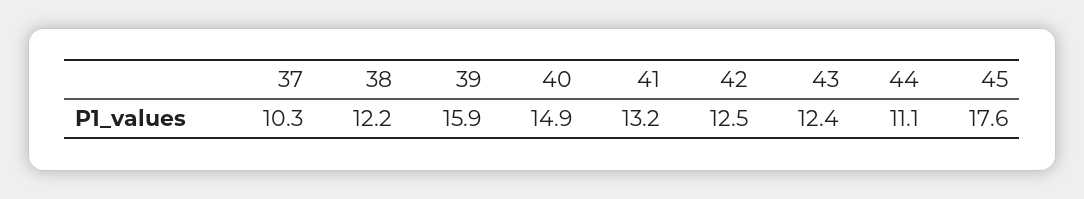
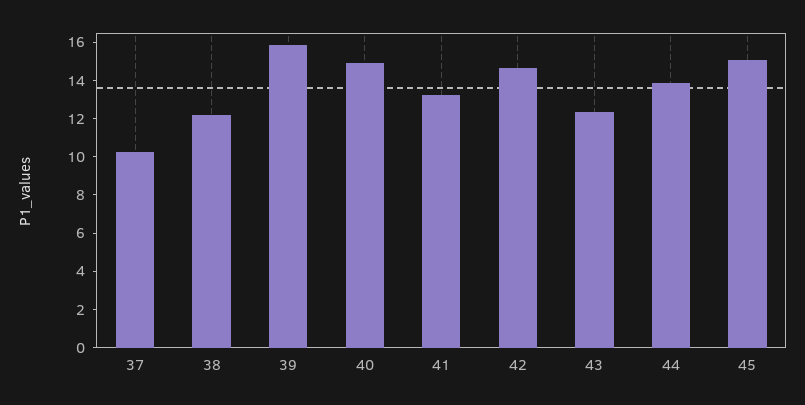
42: 12.5 -> 14.5
44: 11.1 -> 14
45: 17.6 -> 15

